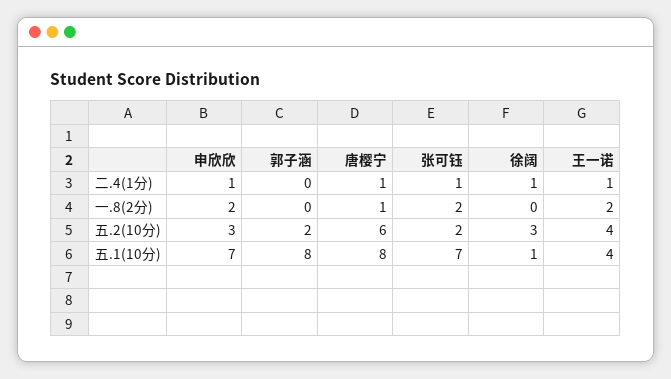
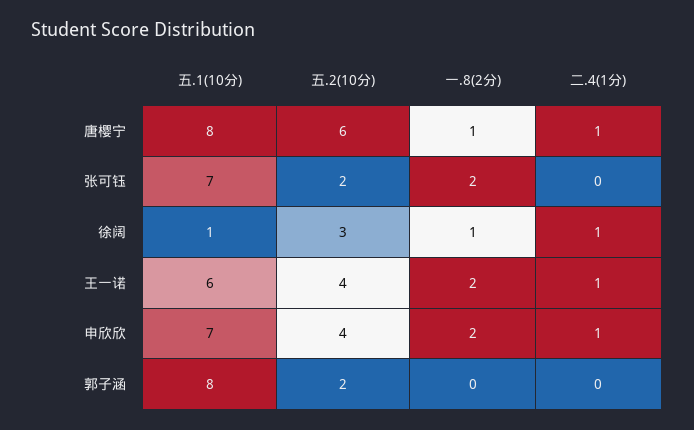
张可钰, 二.4(1分): 1 -> 0
徐阔, 一.8(2分): 0 -> 1
申欣欣, 五.2(10分): 3 -> 4
王一诺, 五.1(10分): 4 -> 6

